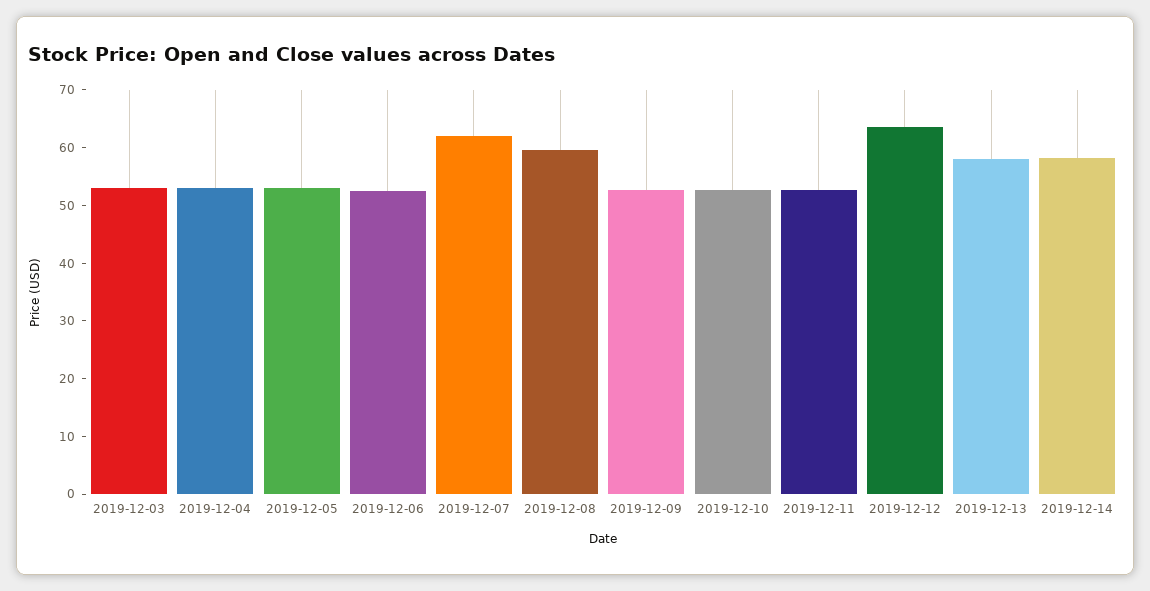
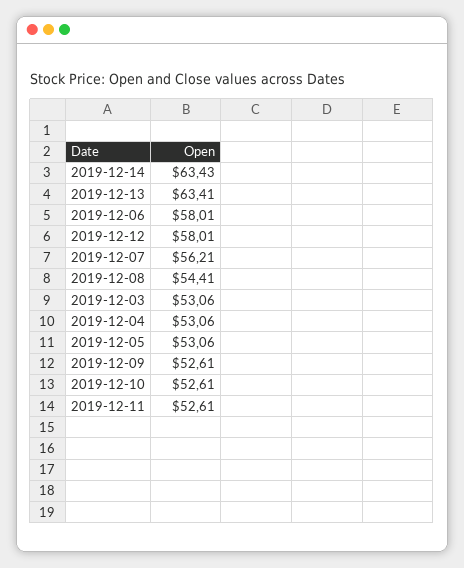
2019-12-06: 52 -> 58.01
2019-12-07: 62 -> 56.21
2019-12-08: 60 -> 54.41
2019-12-12: 64 -> 58.01
2019-12-13: 58 -> 63.41
2019-12-14: 58 -> 63.43

